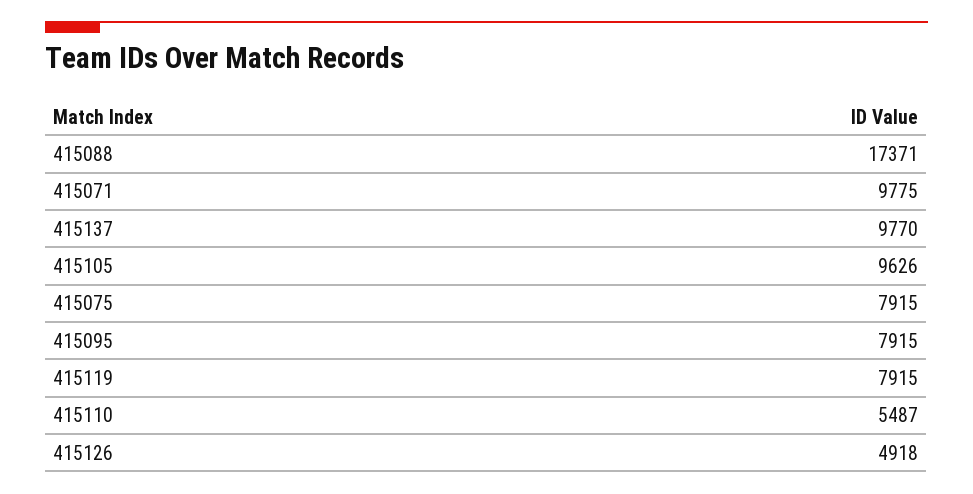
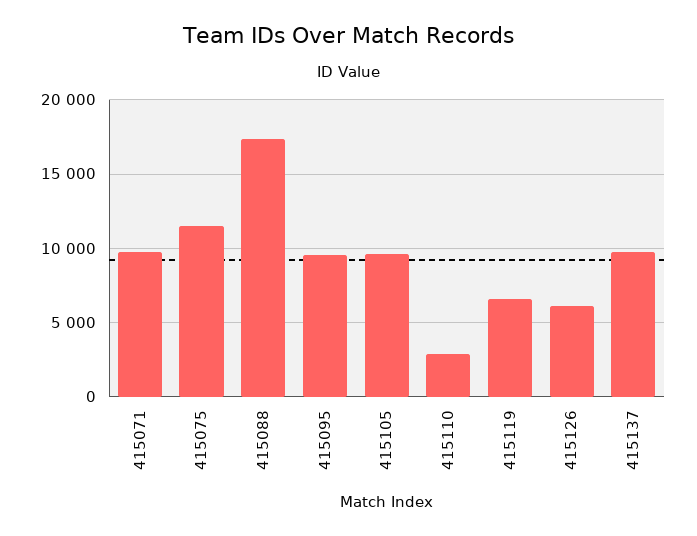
415075: 7915 -> 11500
415095: 7915 -> 9500
415119: 7915 -> 6500
415110: 5487 -> 3000
415126: 4918 -> 6000

